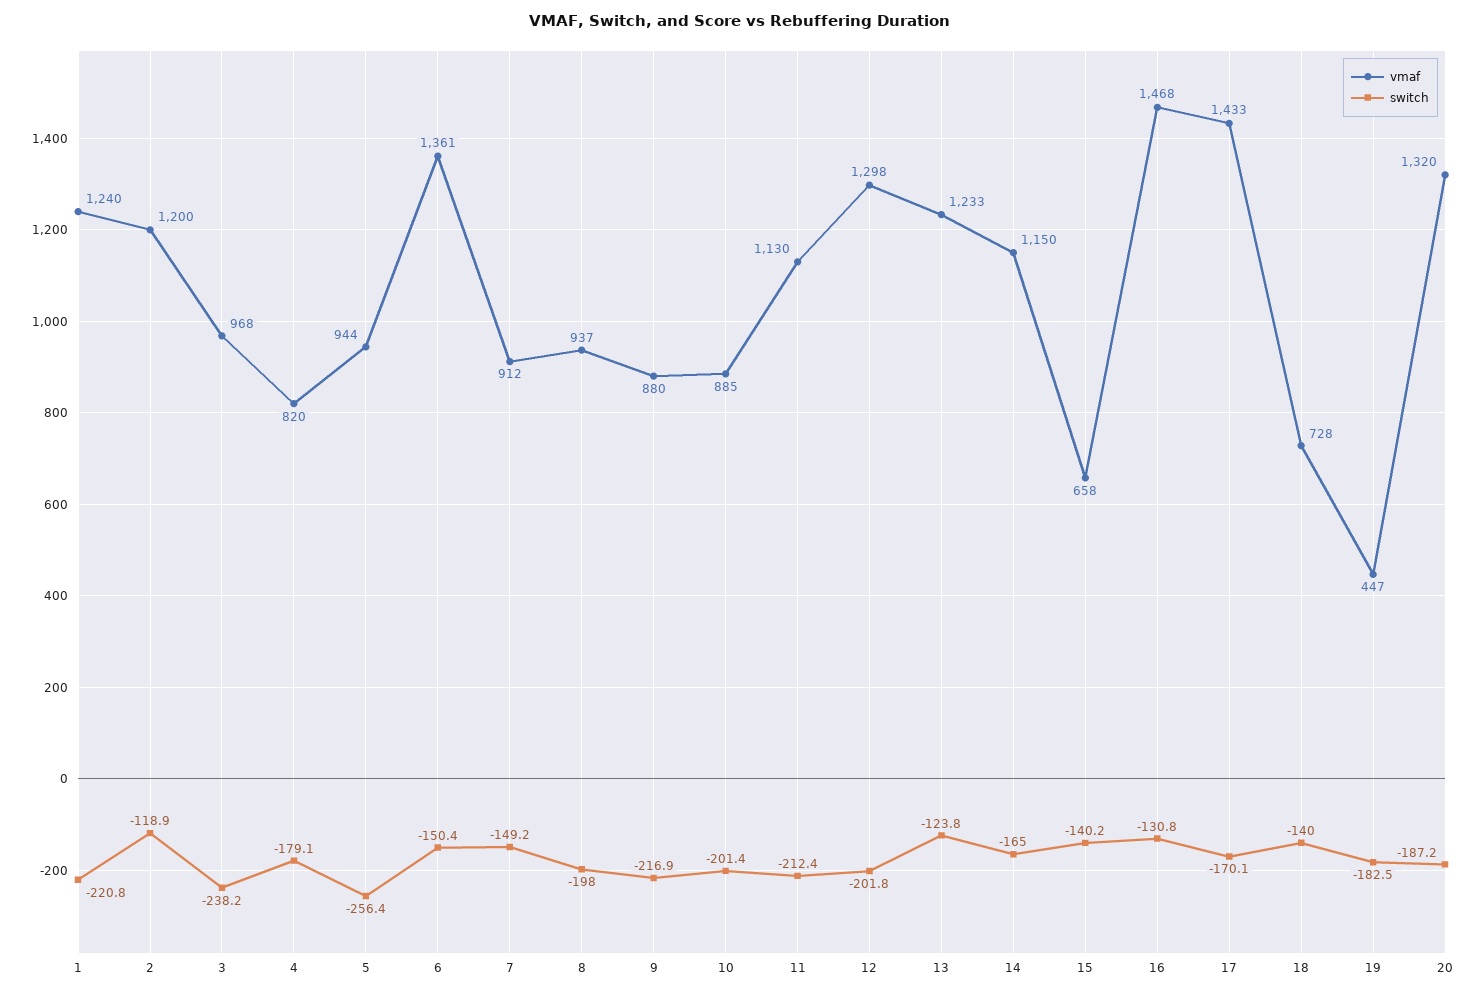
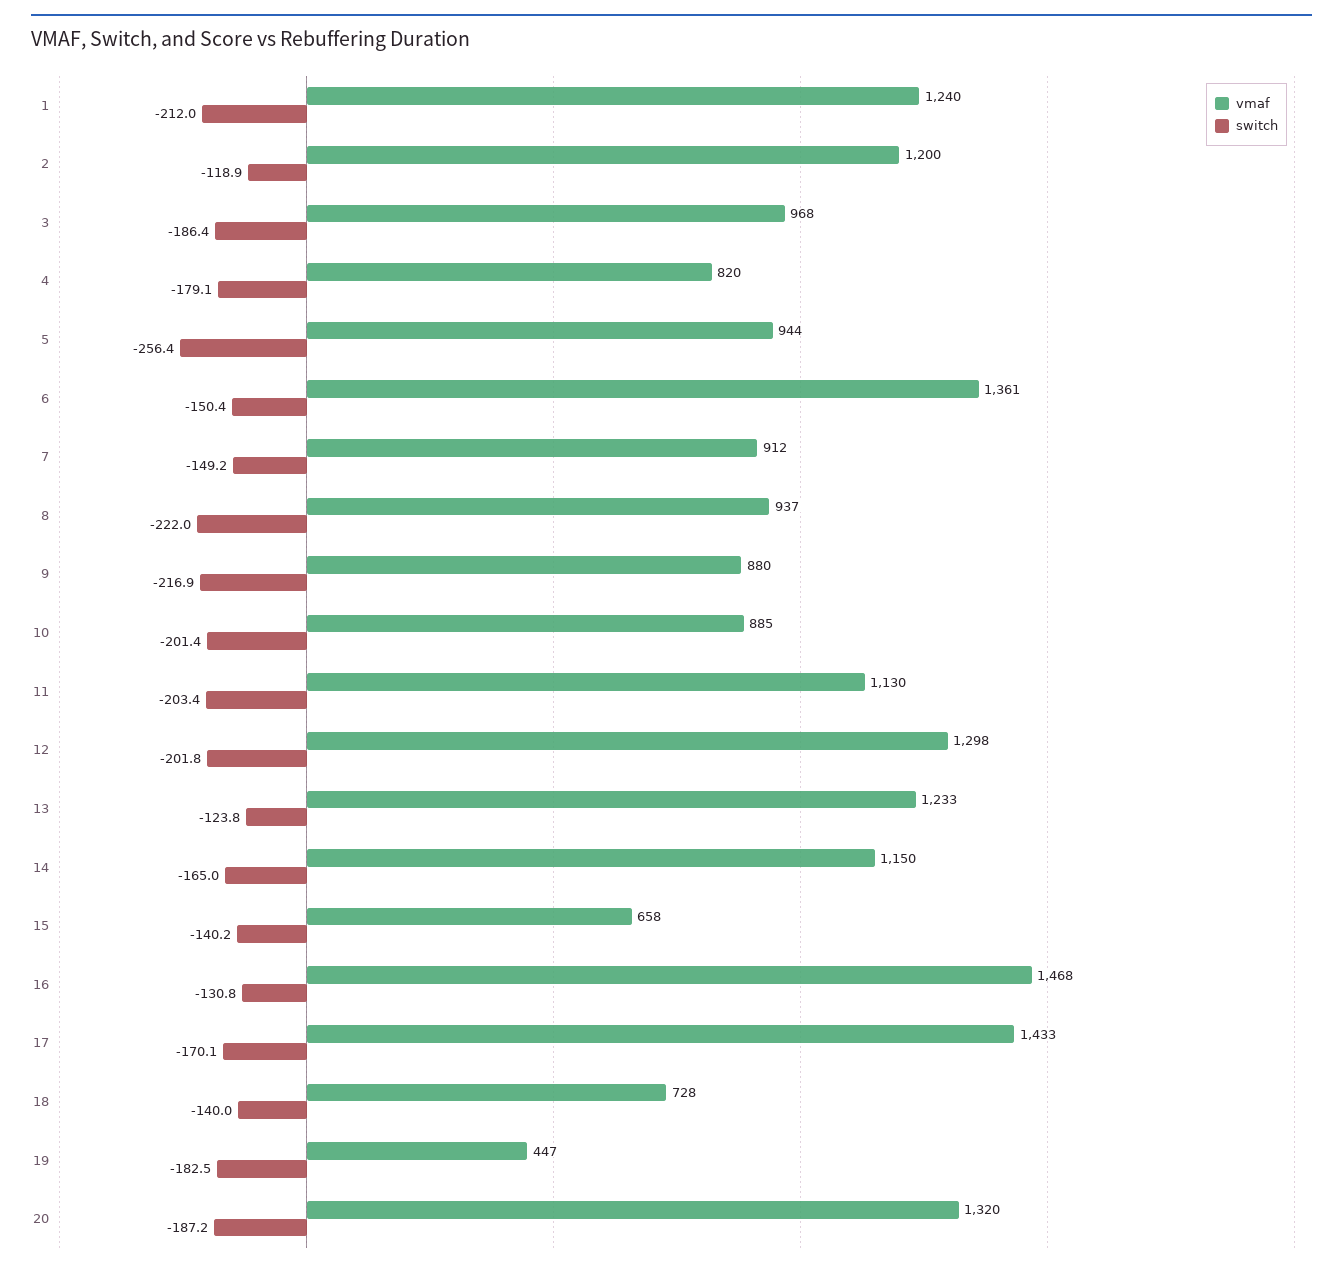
switch, 1: -220.8 -> -212
switch, 3: -238.2 -> -186.4
switch, 8: -198 -> -222
switch, 11: -212.4 -> -203.4

